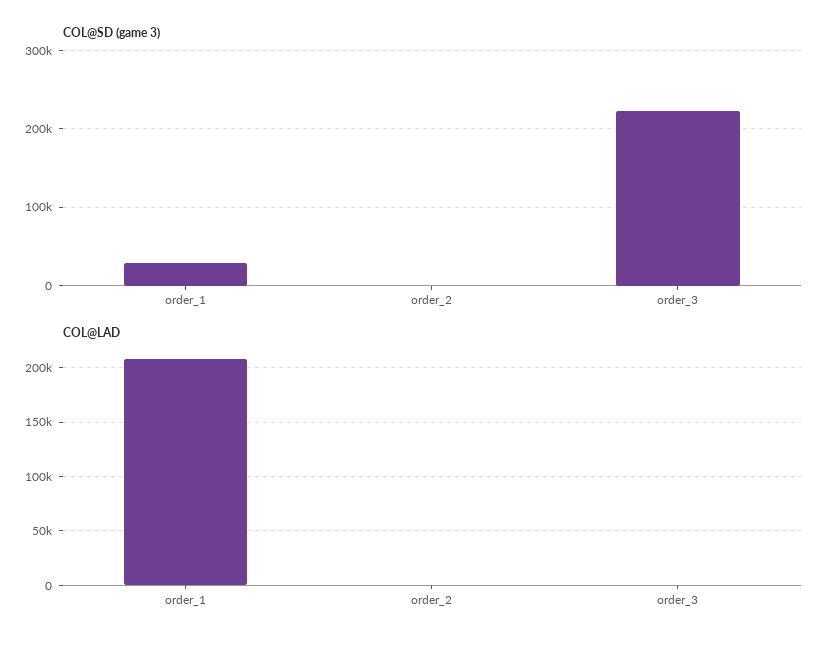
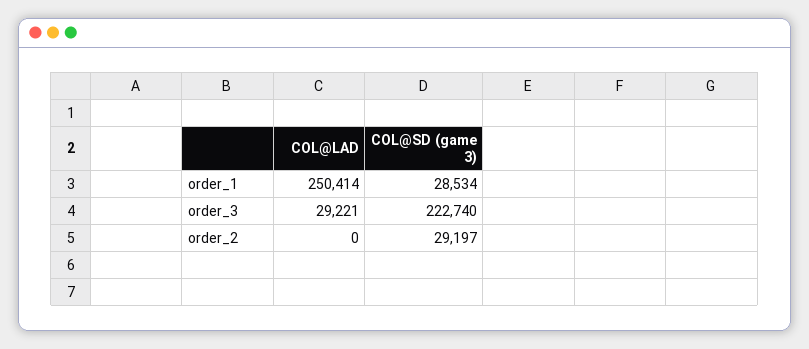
COL@SD (game 3), order_2: 0 -> 29197
COL@LAD, order_1: 210000 -> 250414
COL@LAD, order_3: 0 -> 29221

